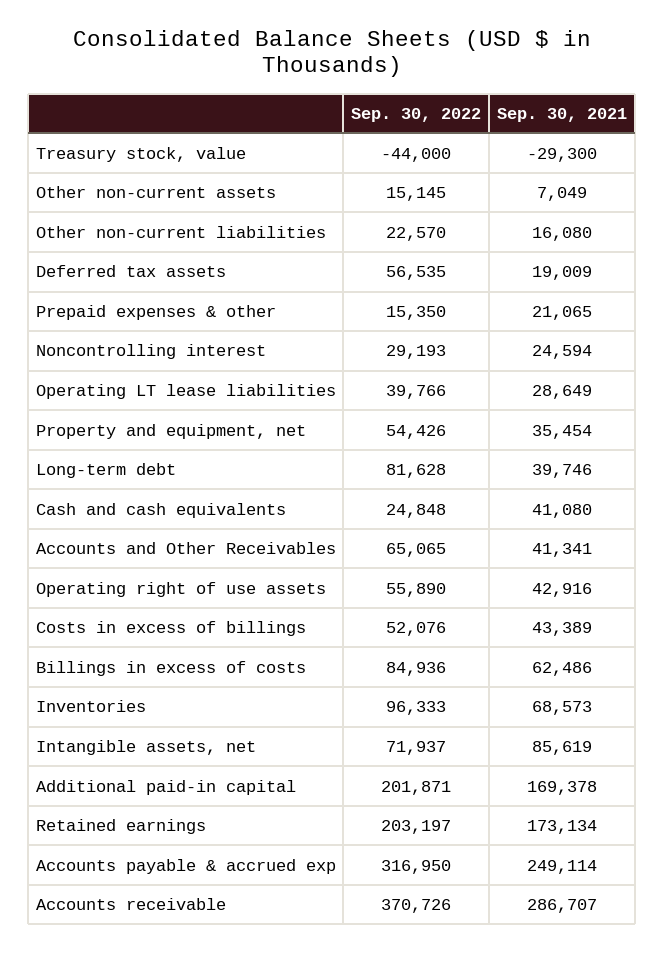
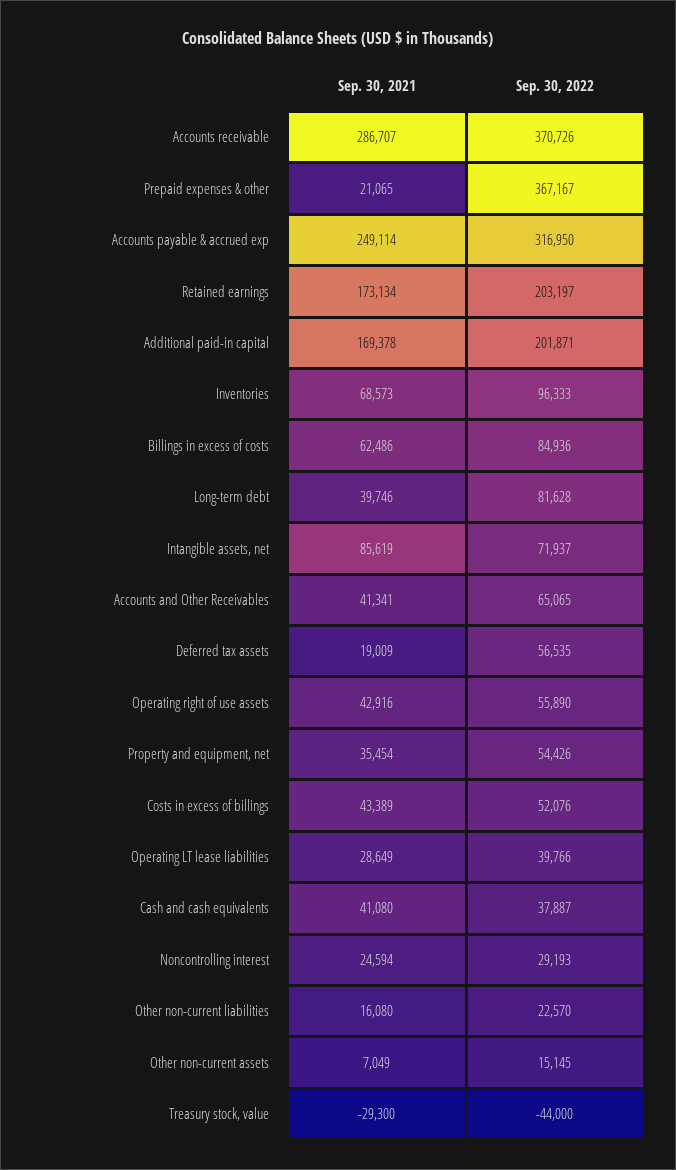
Sep. 30, 2022, Prepaid expenses & other: 15350 -> 367167
Sep. 30, 2022, Cash and cash equivalents: 24848 -> 37887

